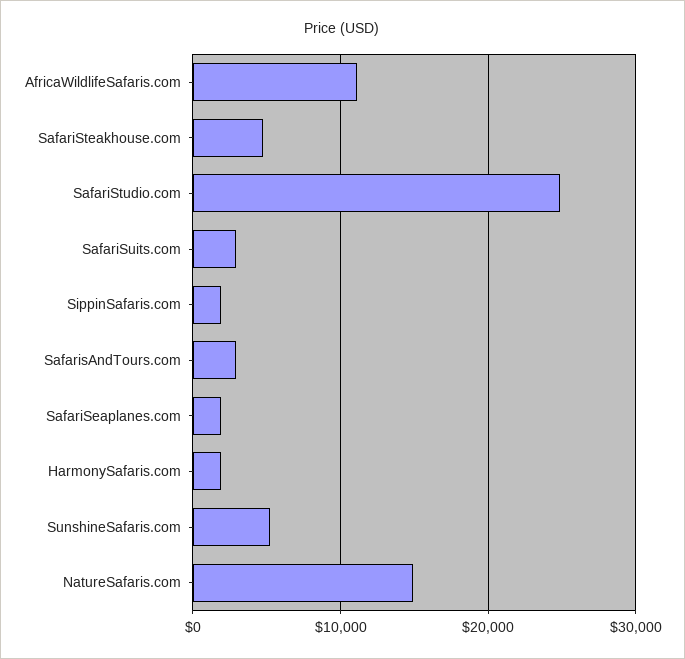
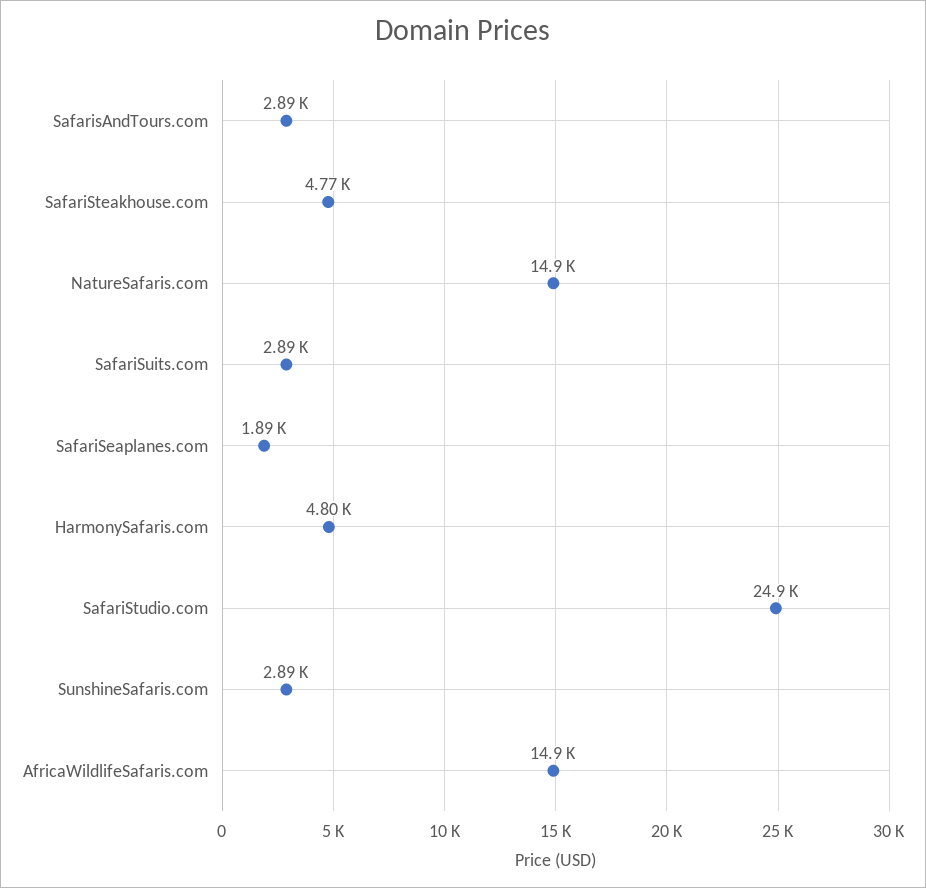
AfricaWildlifeSafaris.com: 11000 -> 14900
SippinSafaris.com: 2000 -> none
HarmonySafaris.com: 2000 -> 4800
SunshineSafaris.com: 5000 -> 2890

